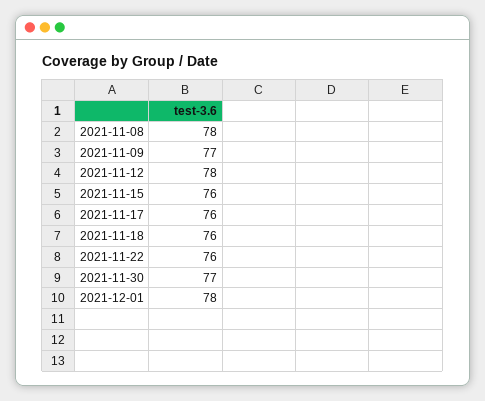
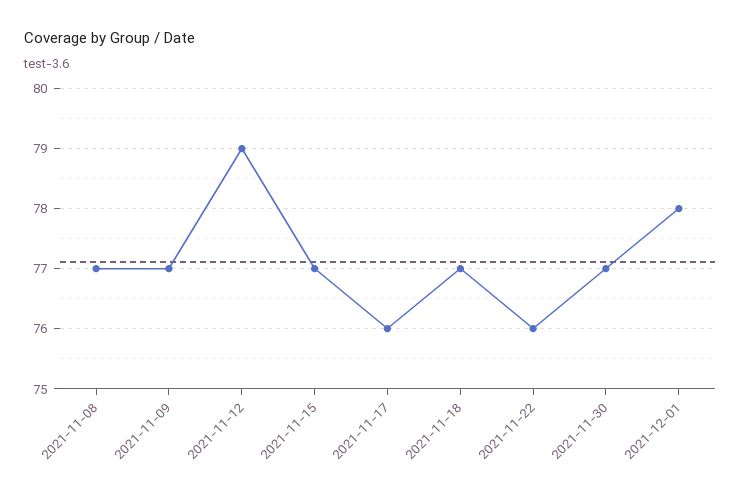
2021-11-08: 78 -> 77
2021-11-12: 78 -> 79
2021-11-15: 76 -> 77
2021-11-18: 76 -> 77

